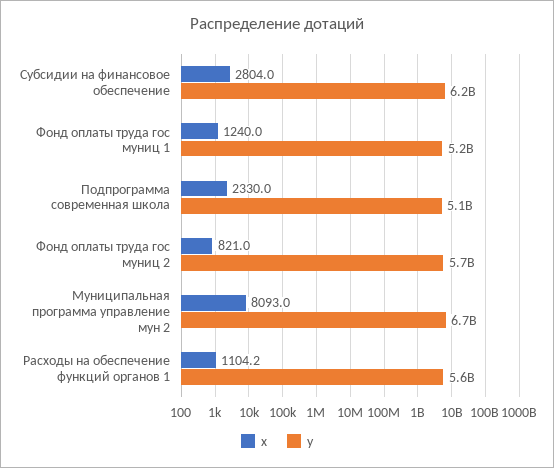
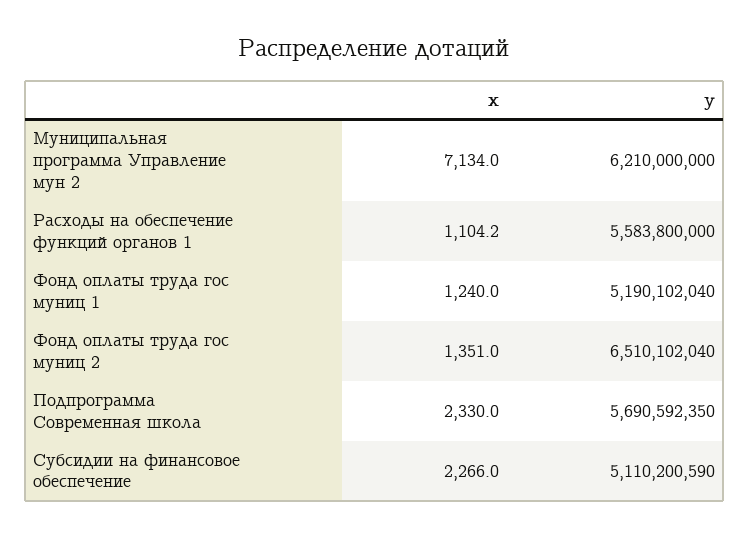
x, Субсидии на финансовое обеспечение: 2804 -> 2266
y, Субсидии на финансовое обеспечение: 6200000000 -> 5110200590
y, Подпрограмма современная школа: 5100000000 -> 5690592350
x, Фонд оплаты труда гос муниц 2: 821 -> 1351
y, Фонд оплаты труда гос муниц 2: 5700000000 -> 6510102040
x, Муниципальная программа управление мун 2: 8093 -> 7134
y, Муниципальная программа управление мун 2: 6700000000 -> 6210000000

